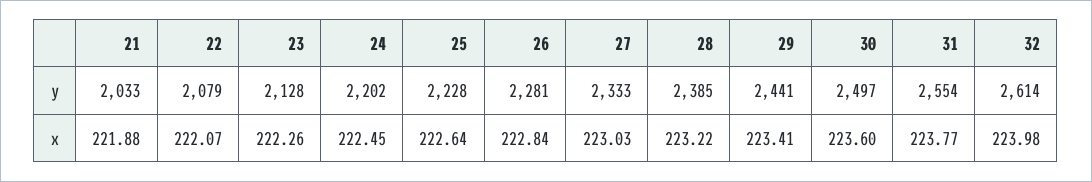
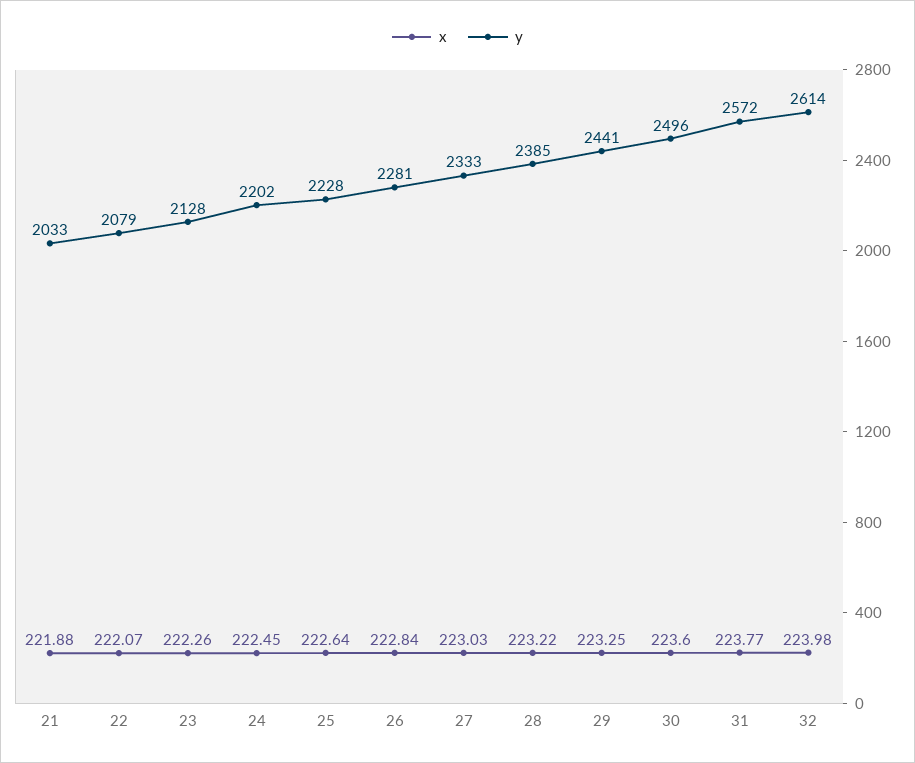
y, 30: 2497 -> 2496
y, 31: 2554 -> 2572
x, 29: 223.41 -> 223.25

